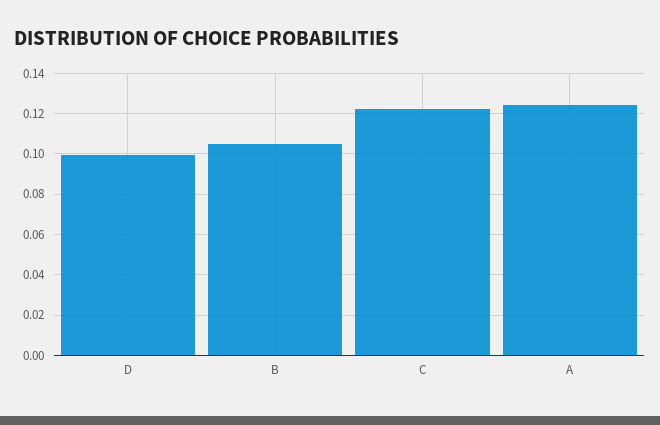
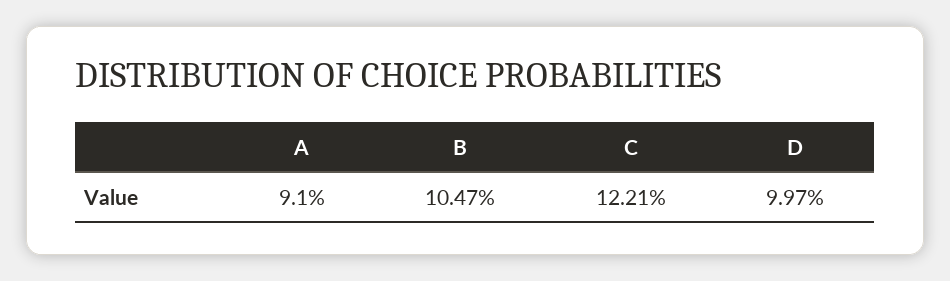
A: 0.125 -> 0.091

